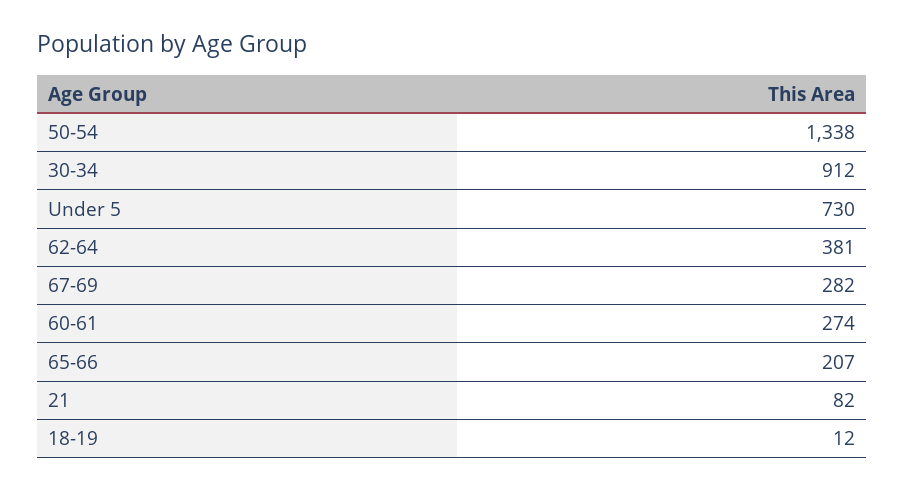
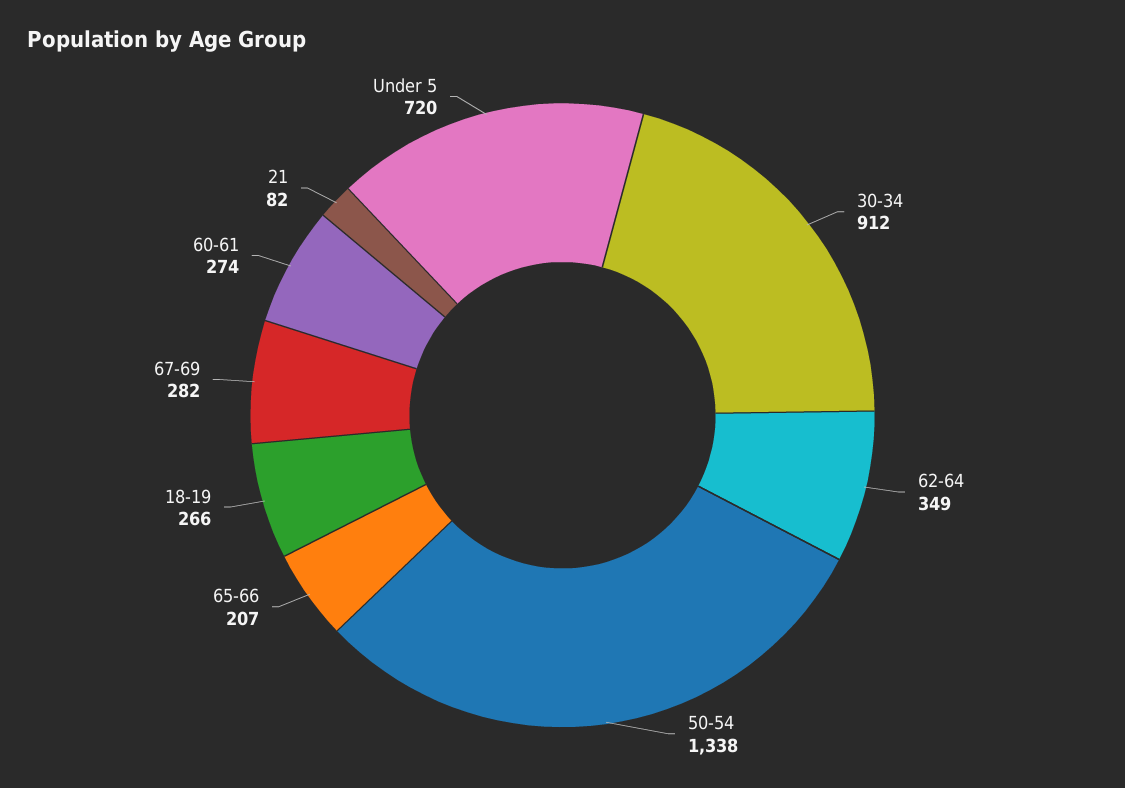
Under 5: 730 -> 720
62-64: 381 -> 349
18-19: 12 -> 266

